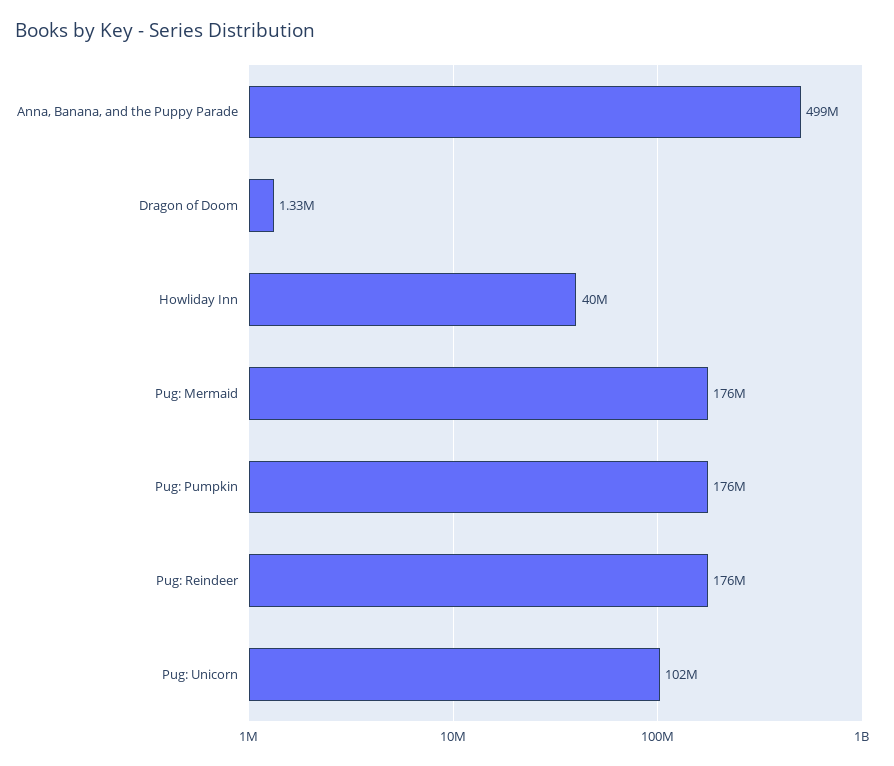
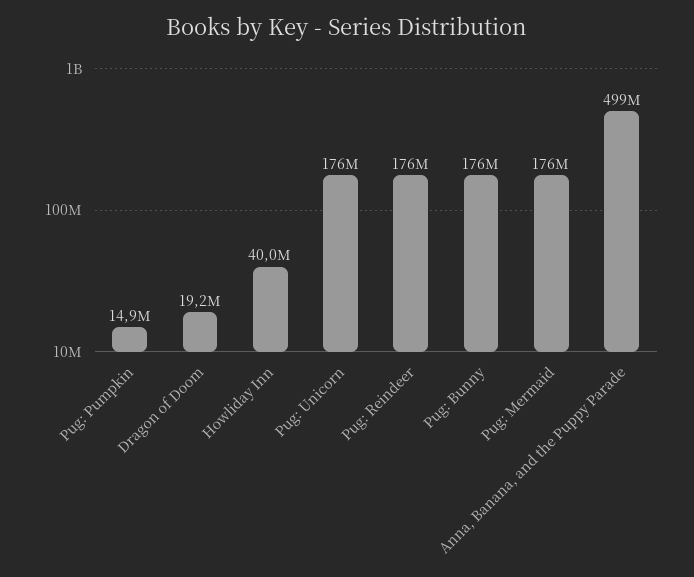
Dragon of Doom: 1330000 -> 19200000
Pug: Pumpkin: 176000000 -> 14900000
Pug: Unicorn: 102000000 -> 176000000
Pug: Bunny: none -> 176000000

